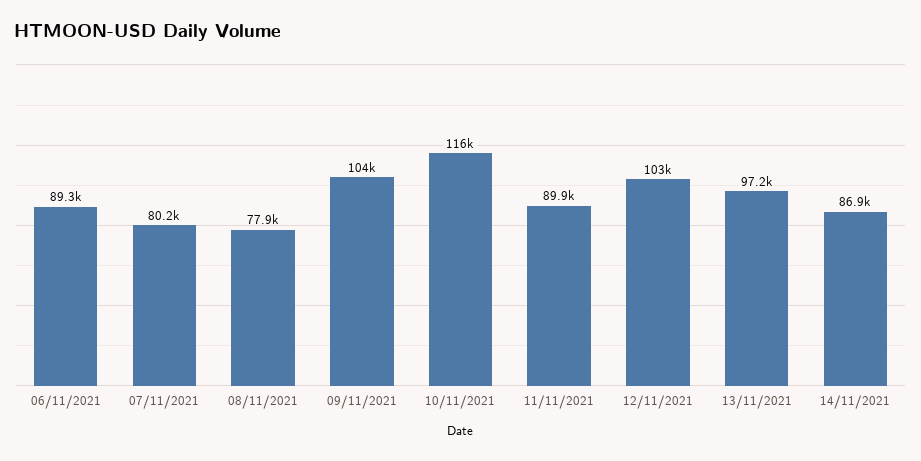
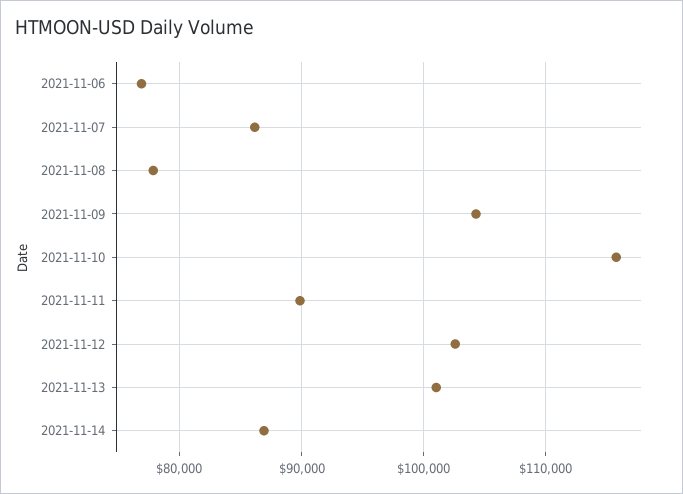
06/11/2021: 89300 -> 77000
07/11/2021: 80200 -> 86000
13/11/2021: 97200 -> 101000

